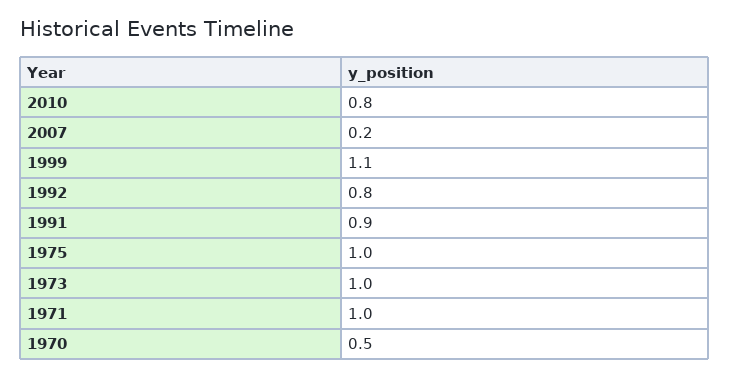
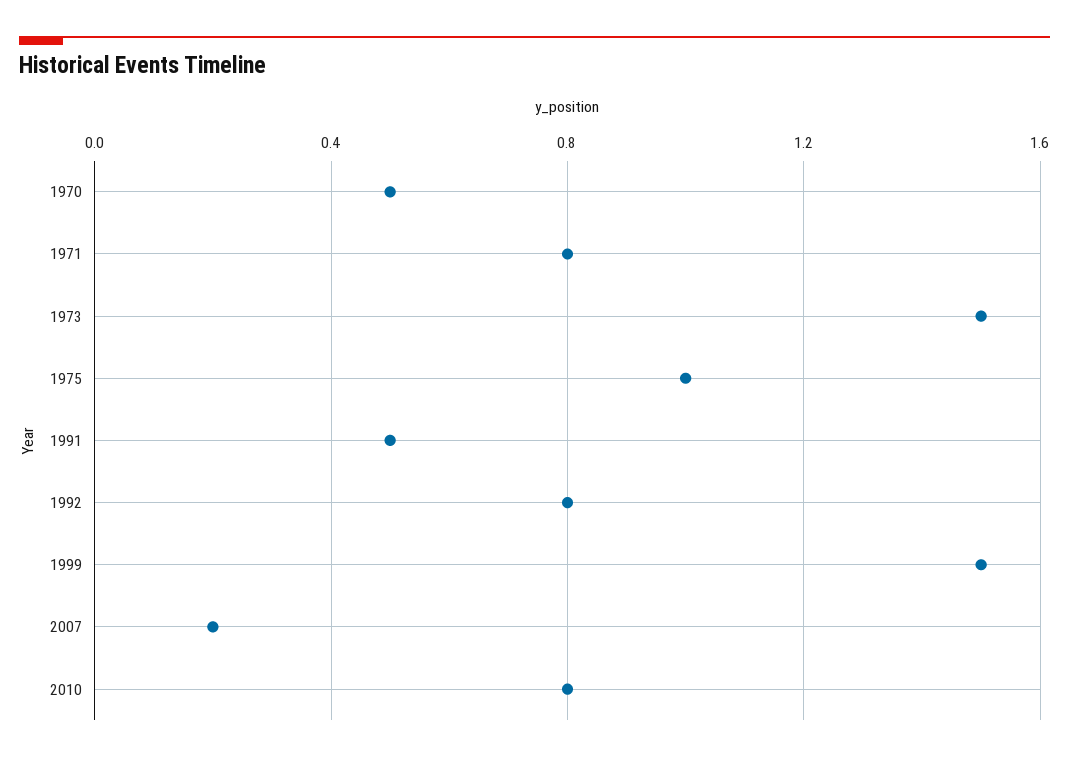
1999: 1.1 -> 1.5
1991: 0.9 -> 0.5
1973: 1 -> 1.5
1971: 1 -> 0.8

